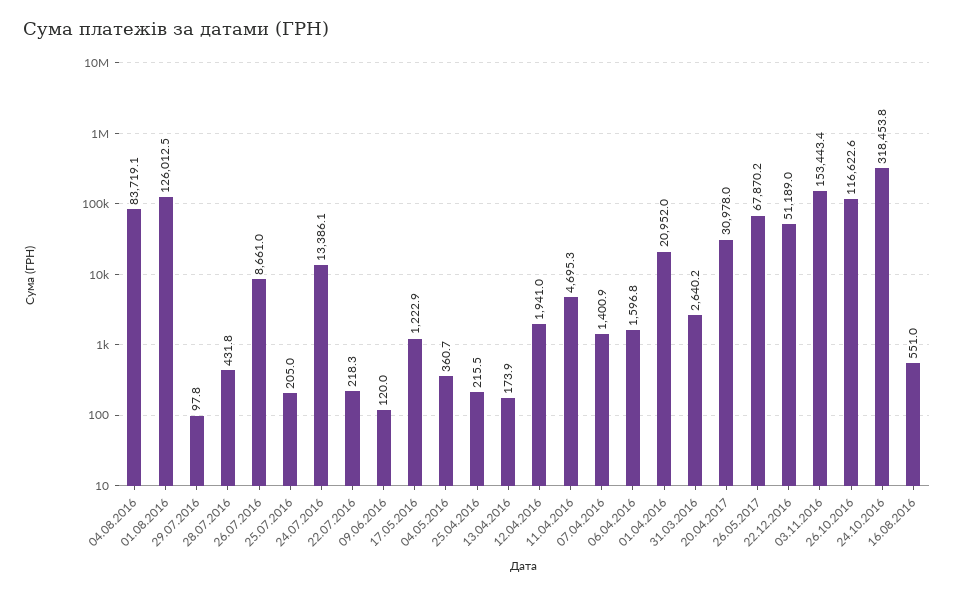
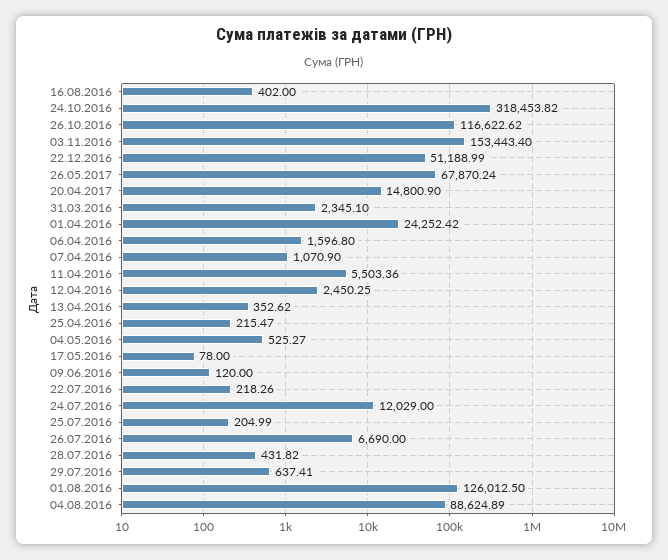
04.08.2016: 83719.1 -> 88624.89
29.07.2016: 97.8 -> 637.41
26.07.2016: 8661 -> 6690
24.07.2016: 13386.1 -> 12029
17.05.2016: 1222.9 -> 78
04.05.2016: 360.7 -> 525.27
13.04.2016: 173.9 -> 352.62
12.04.2016: 1941 -> 2450.25
11.04.2016: 4695.3 -> 5503.36
07.04.2016: 1400.9 -> 1070.9
01.04.2016: 20952 -> 24252.42
31.03.2016: 2640.2 -> 2345.1
20.04.2017: 30978 -> 14800.9
16.08.2016: 551 -> 402

